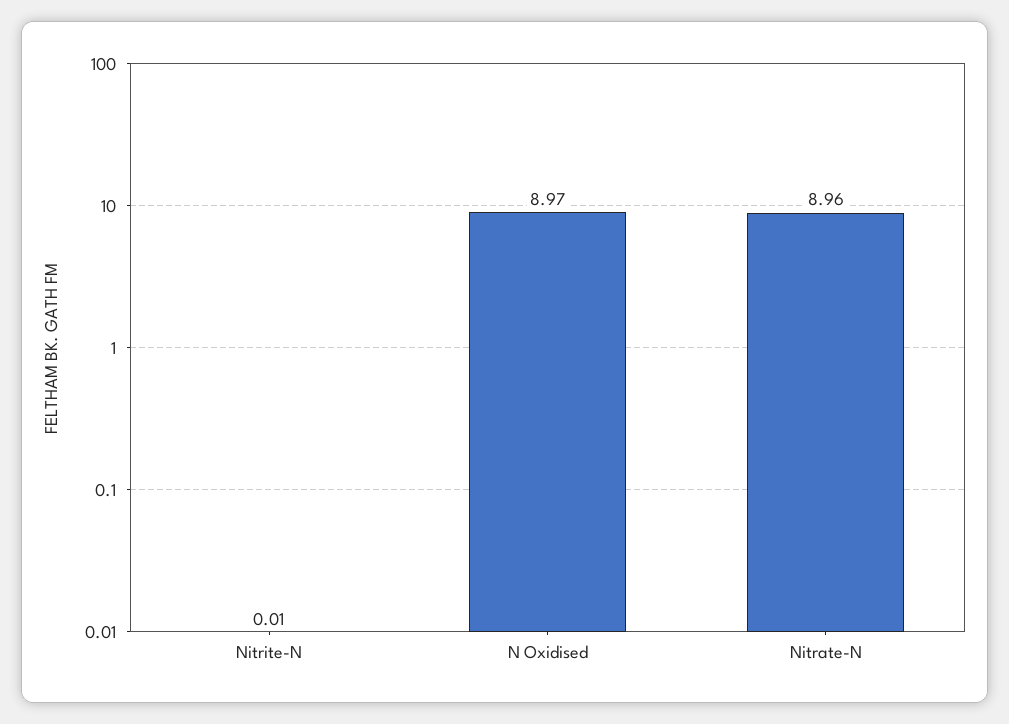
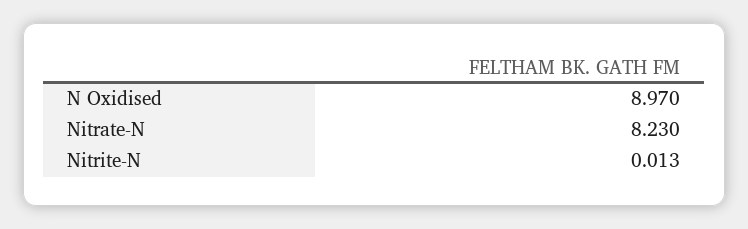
Nitrate-N: 8.96 -> 8.23

